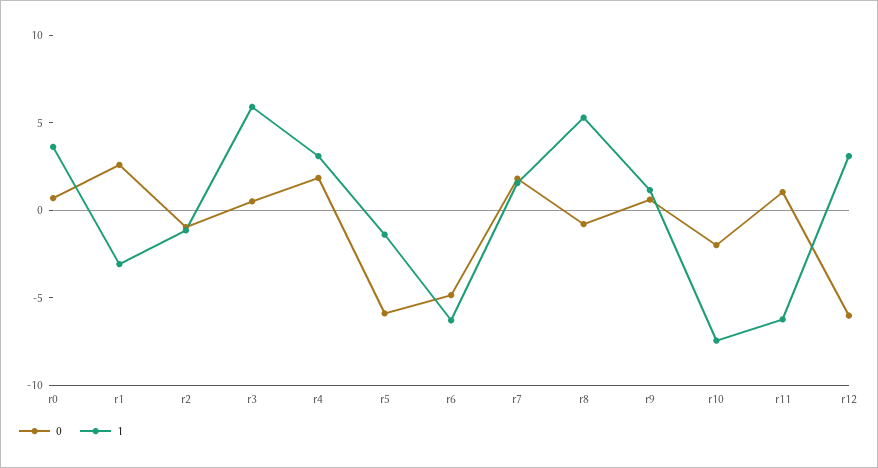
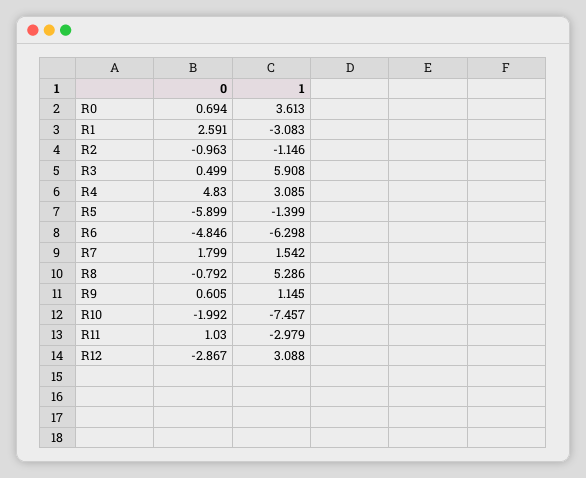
0, r4: 2 -> 4.83
1, r11: -6 -> -2.979
0, r12: -6 -> -2.867

